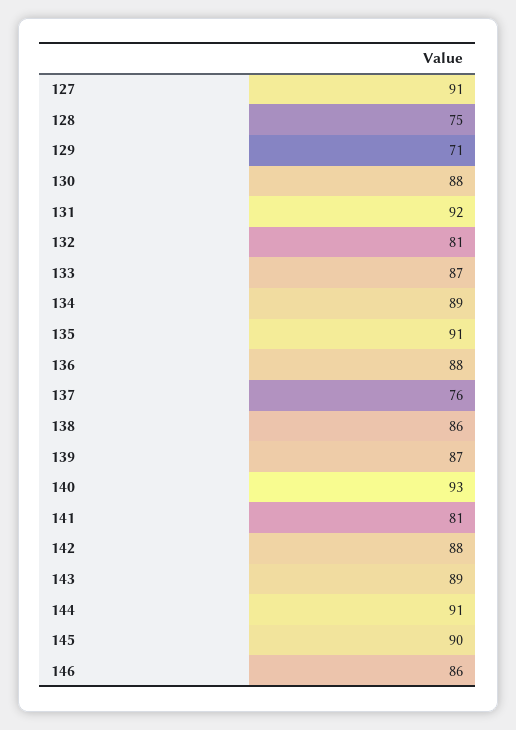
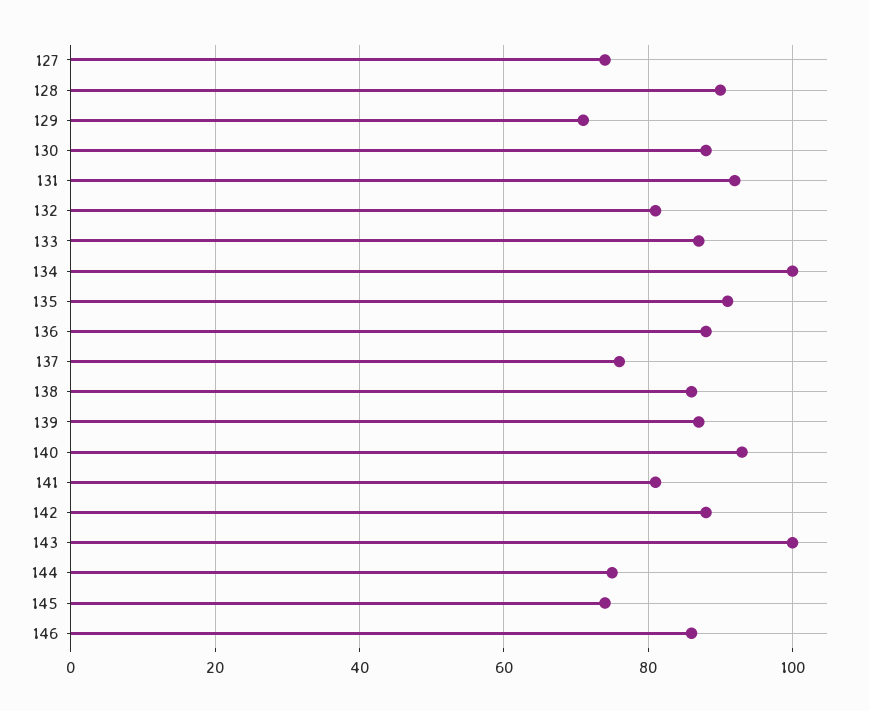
127: 91 -> 75
128: 75 -> 90
134: 89 -> 100
143: 89 -> 100
144: 91 -> 75
145: 90 -> 75

